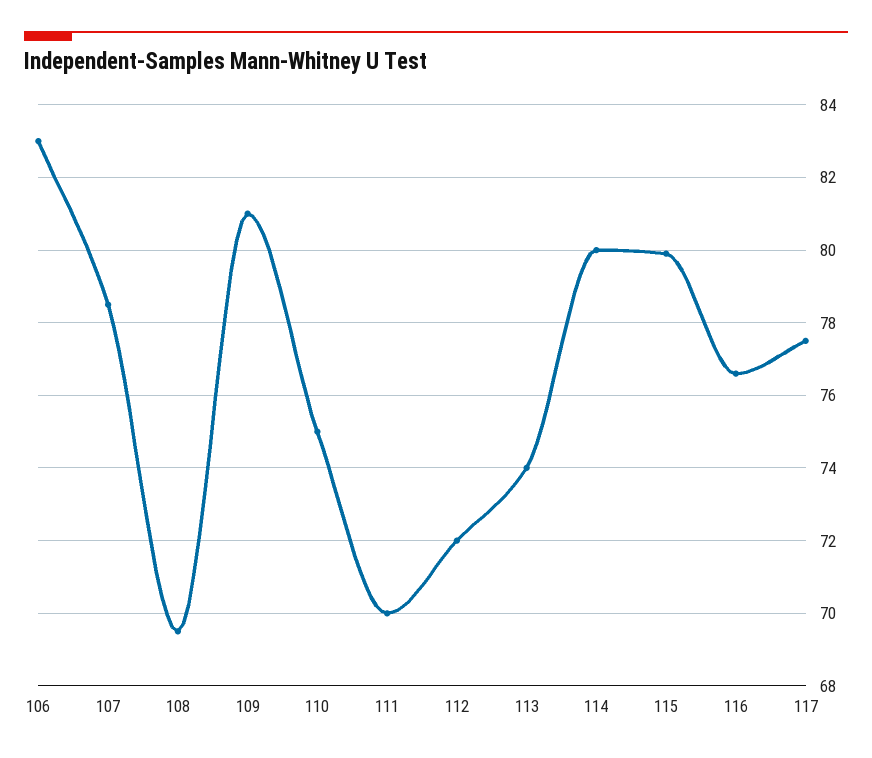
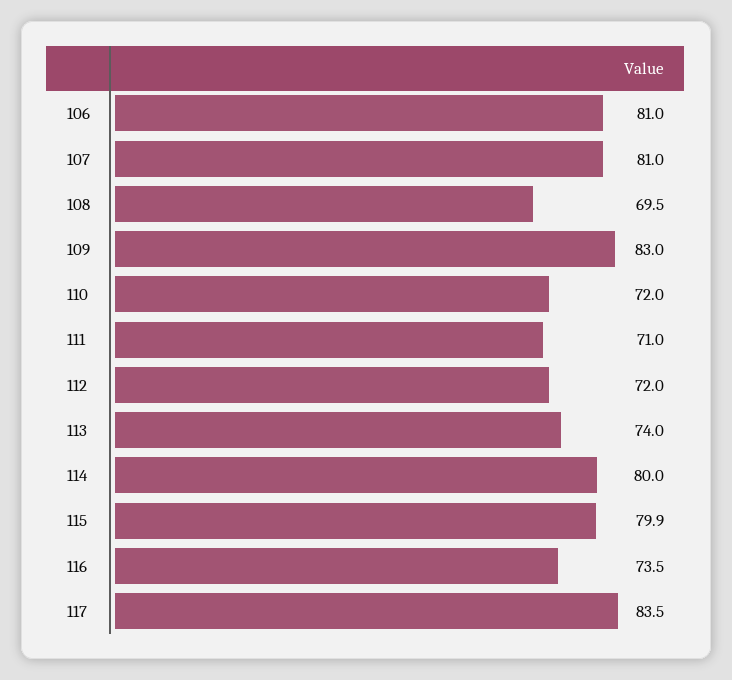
106: 83 -> 81
107: 78.5 -> 81
109: 81 -> 83
110: 75 -> 72
111: 70 -> 71
116: 76.5 -> 73.5
117: 77.5 -> 83.5

